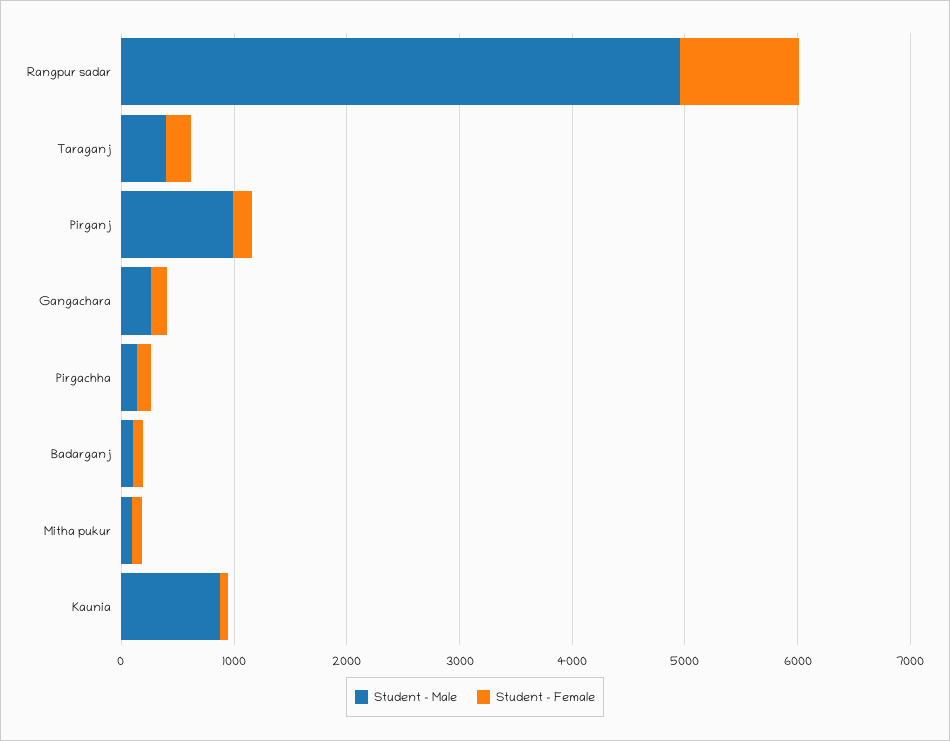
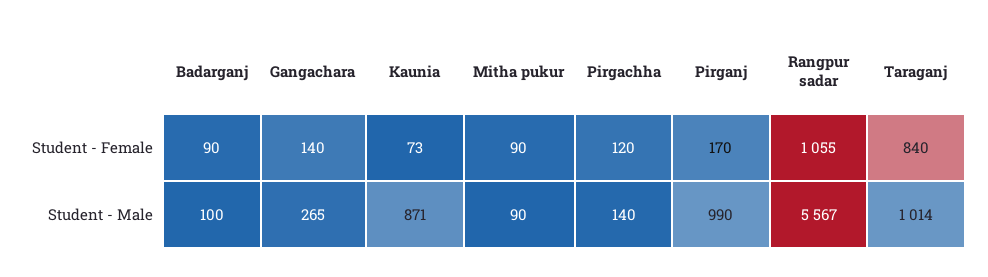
Student - Male, Rangpur sadar: 5000 -> 5567
Student - Male, Taraganj: 400 -> 1014
Student - Female, Taraganj: 200 -> 840

